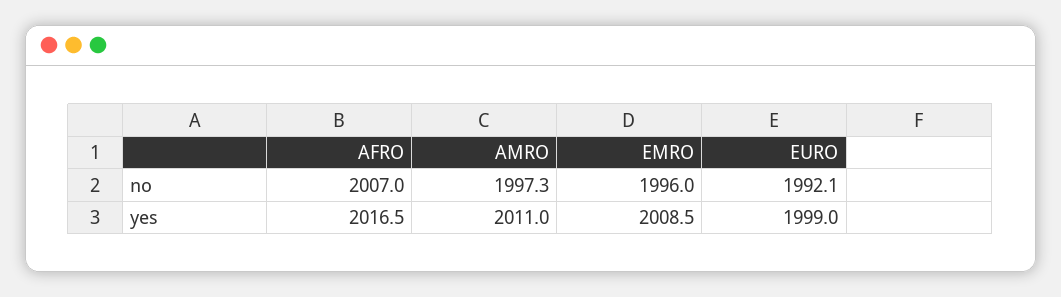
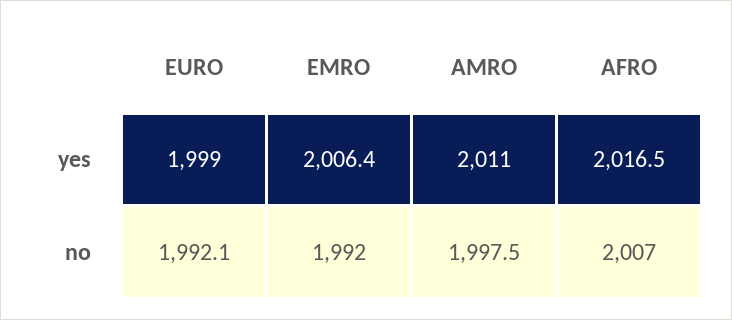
AMRO, no: 1997.3 -> 1997.5
EMRO, no: 1996 -> 1992
EMRO, yes: 2008.5 -> 2006.4

